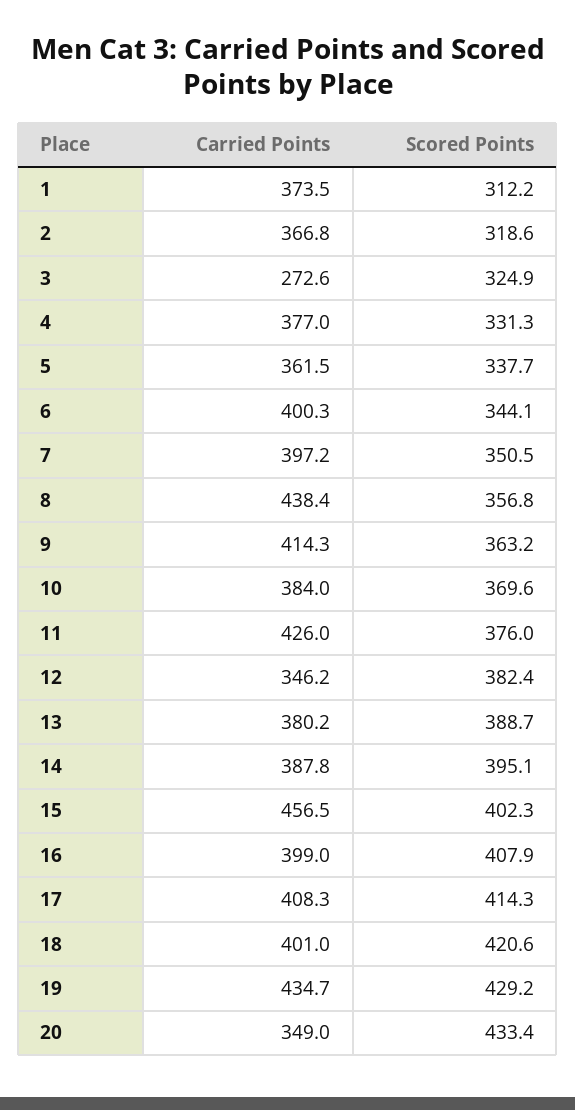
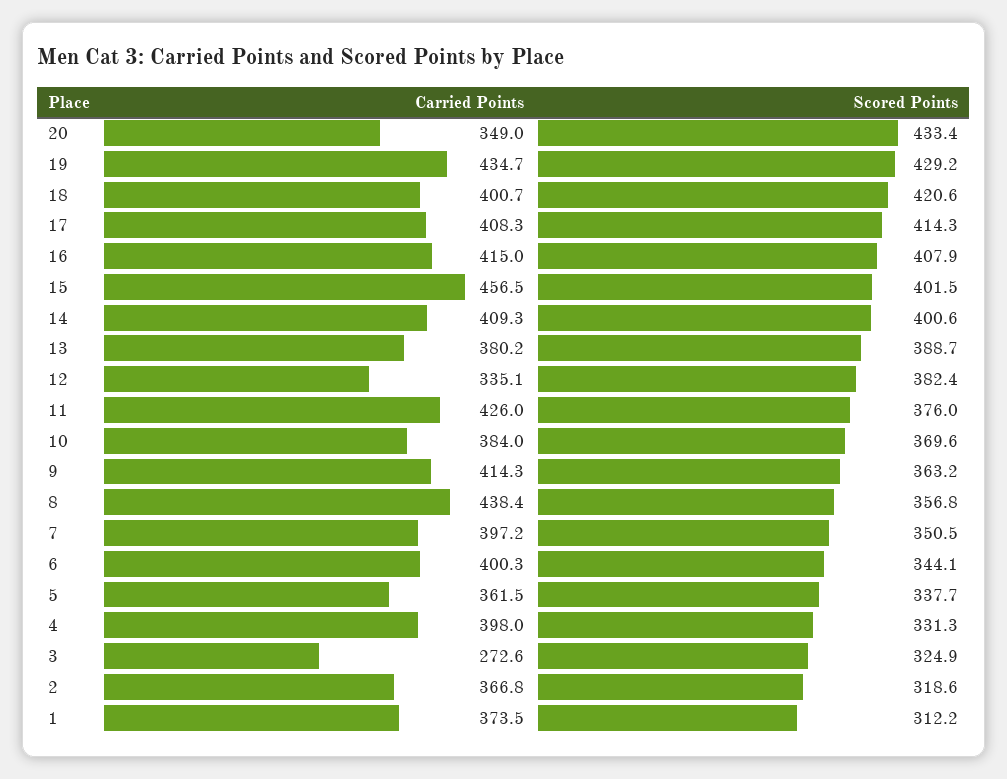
Carried Points, 4: 377 -> 398
Carried Points, 12: 346.2 -> 335.1
Carried Points, 14: 387.8 -> 409.3
Scored Points, 14: 395.1 -> 400.6
Scored Points, 15: 402.3 -> 401.5
Carried Points, 16: 399 -> 415
Carried Points, 18: 401 -> 400.7

